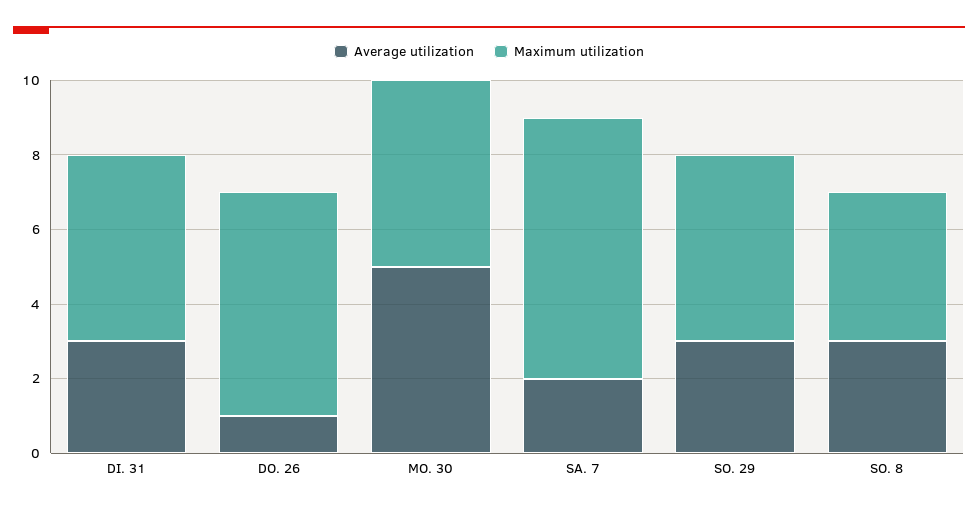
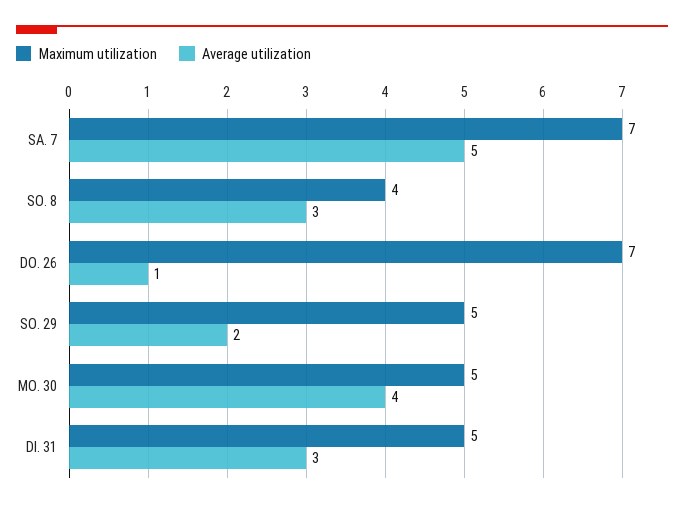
Maximum utilization, DO. 26: 6 -> 7
Average utilization, MO. 30: 5 -> 4
Average utilization, SA. 7: 2 -> 5
Average utilization, SO. 29: 3 -> 2

